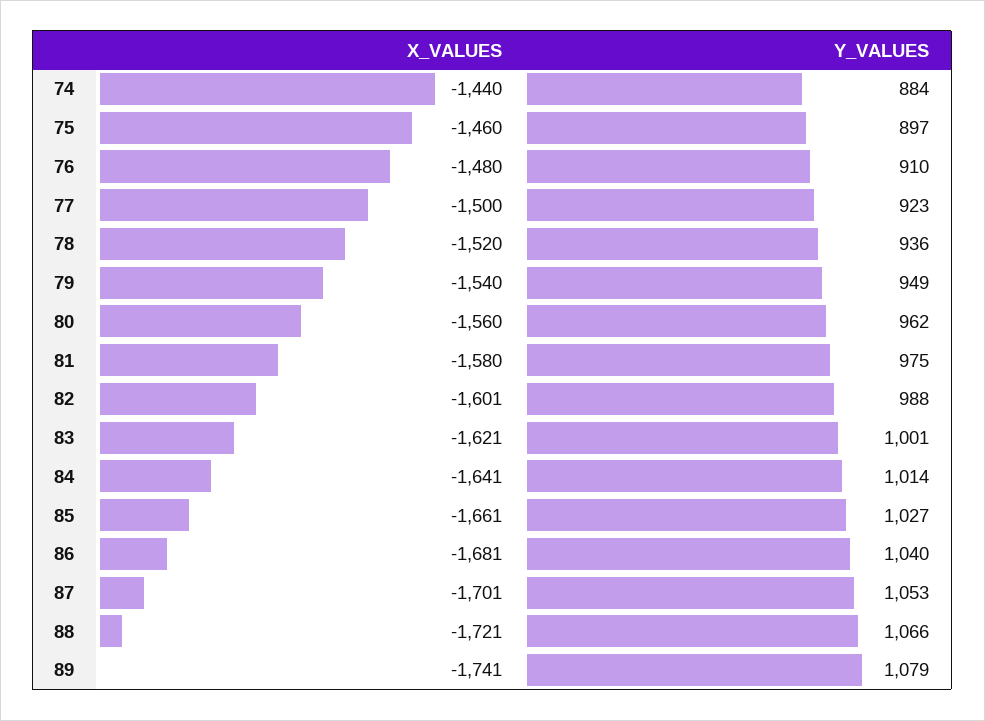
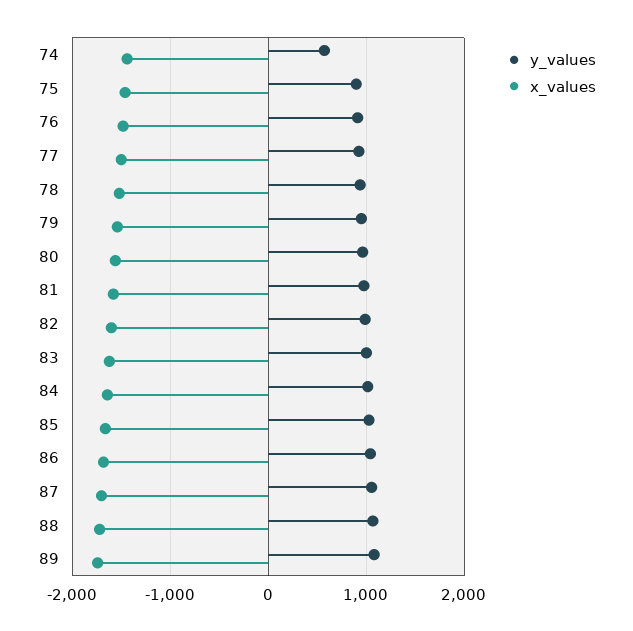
Y_VALUES, 74: 884 -> 600

